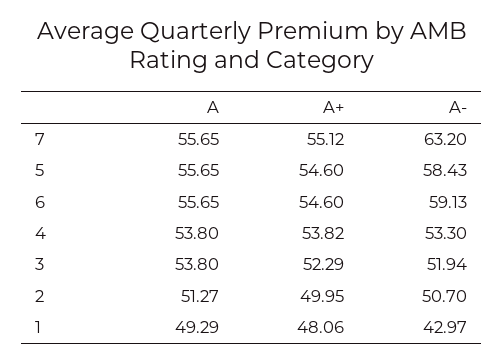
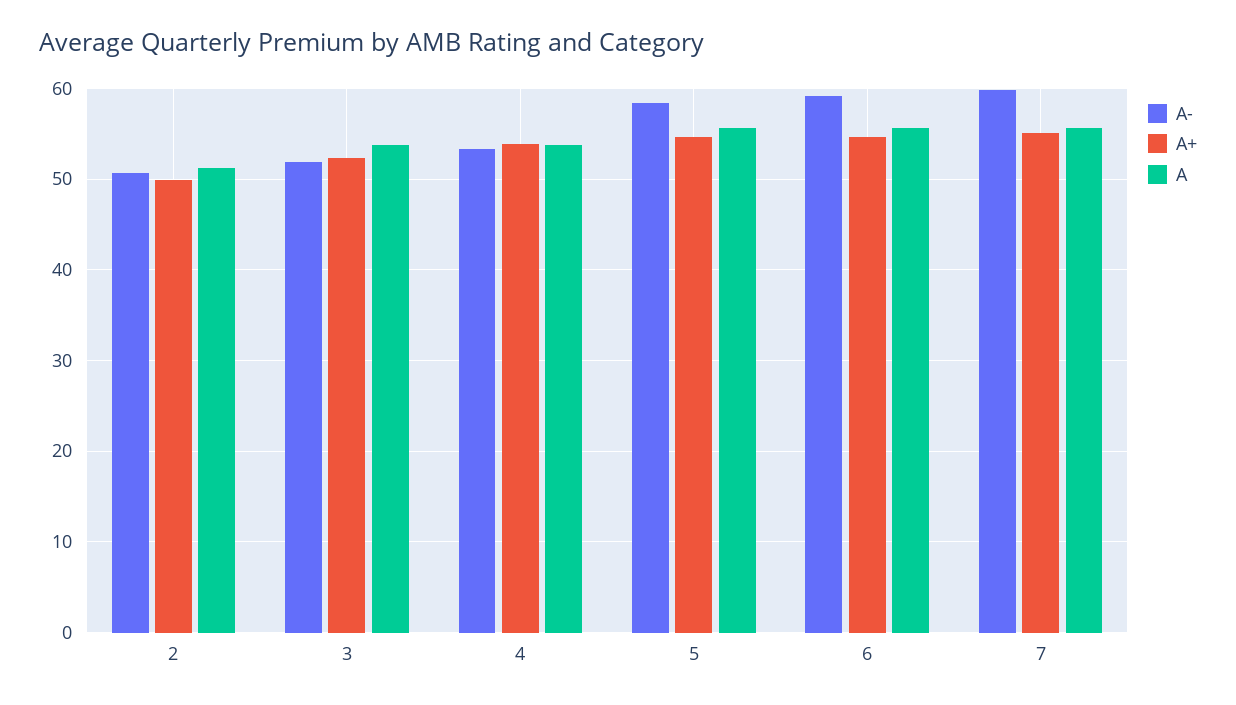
A-, 7: 63.2 -> 60
A, 1: 49.29 -> none
A+, 1: 48.06 -> none
A-, 1: 42.97 -> none

